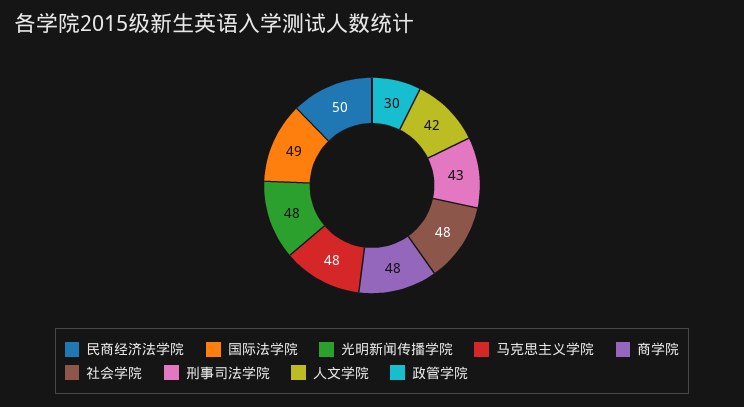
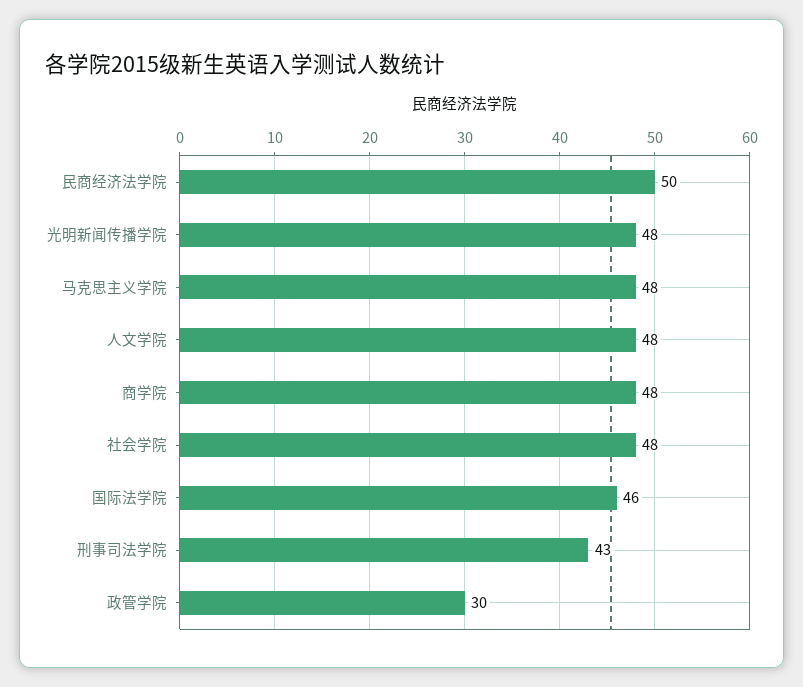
国际法学院: 49 -> 46
人文学院: 42 -> 48

